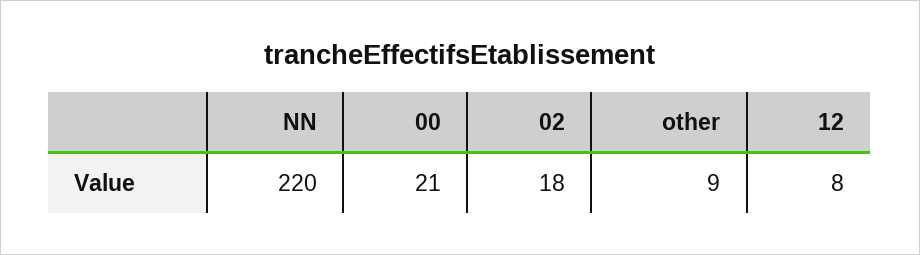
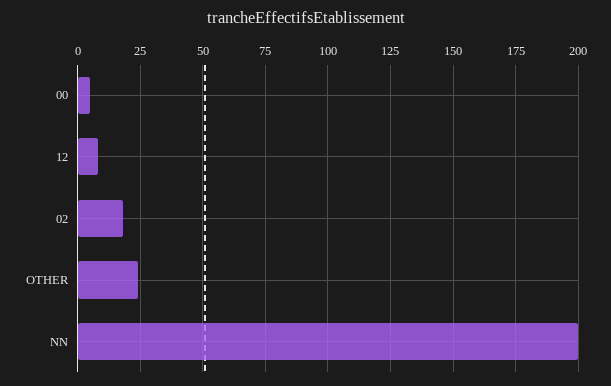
NN: 220 -> 200
00: 21 -> 5
other: 9 -> 25

